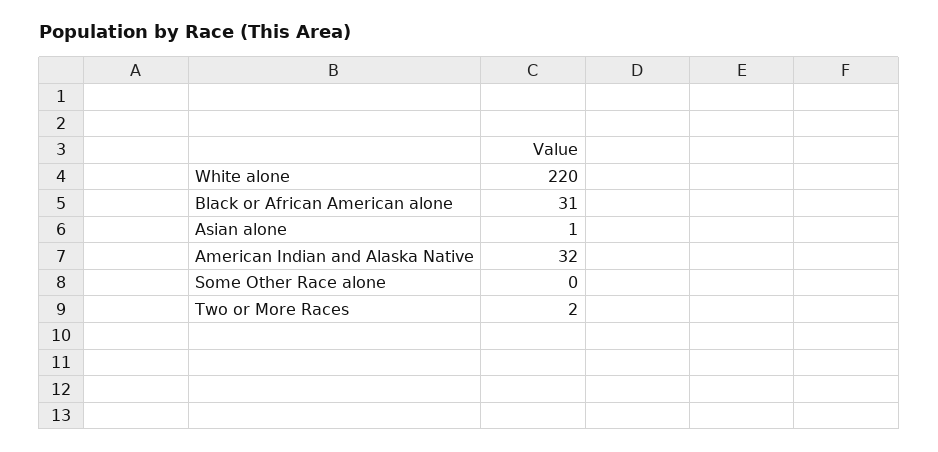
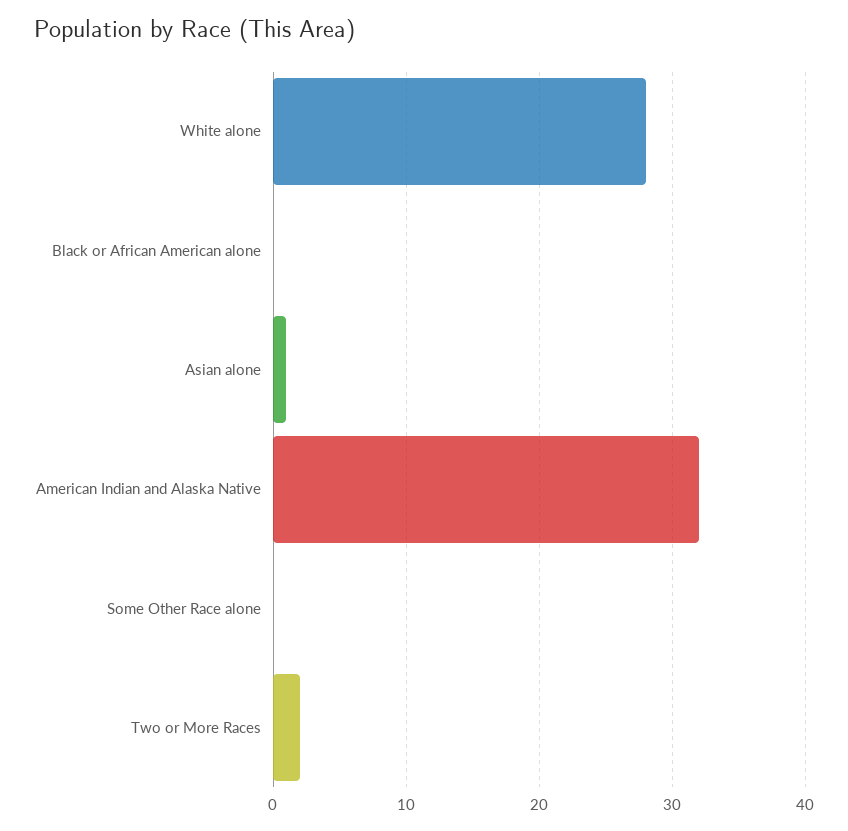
White alone: 220 -> 28
Black or African American alone: 31 -> 0

